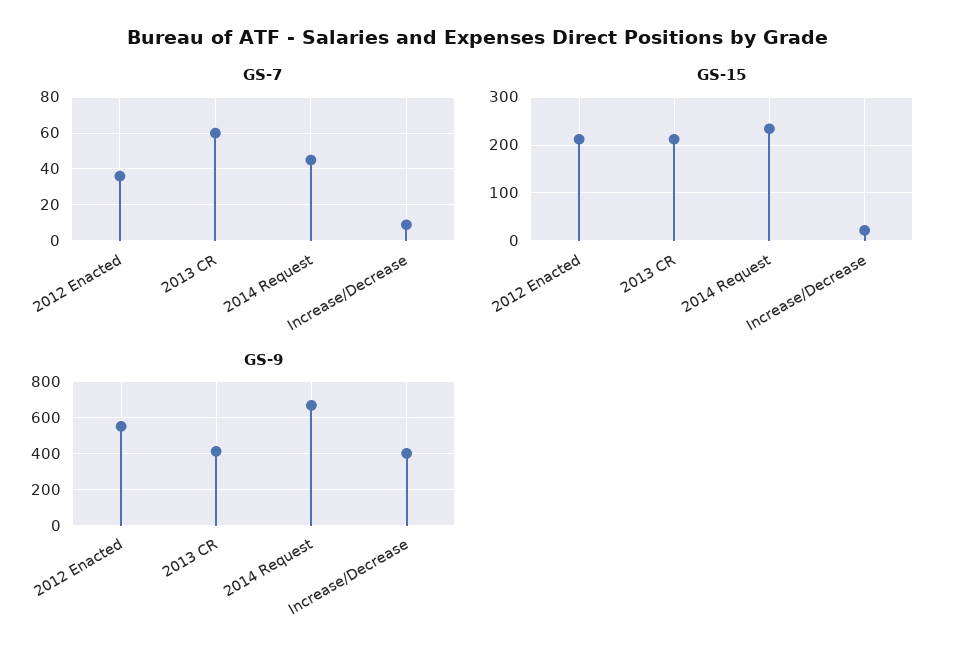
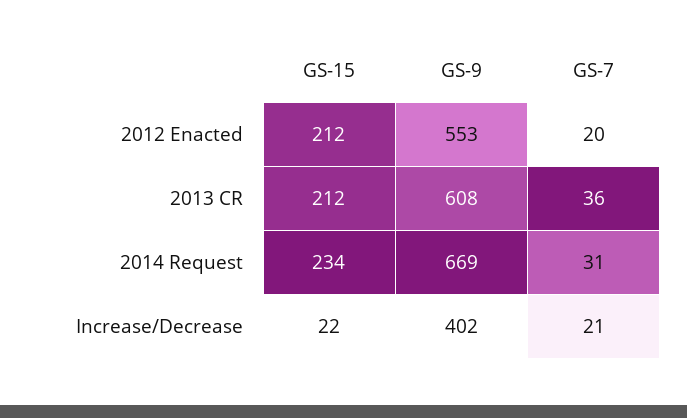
GS-7, 2012 Enacted: 35 -> 20
GS-7, 2013 CR: 60 -> 36
GS-7, 2014 Request: 45 -> 31
GS-7, Increase/Decrease: 10 -> 21
GS-9, 2013 CR: 400 -> 608

